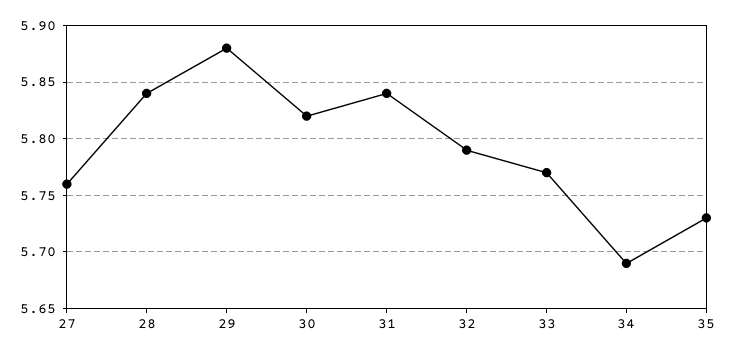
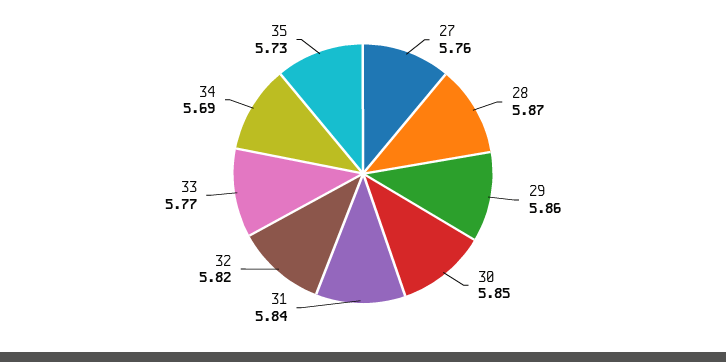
28: 5.84 -> 5.87
29: 5.88 -> 5.86
30: 5.82 -> 5.85
32: 5.79 -> 5.82

